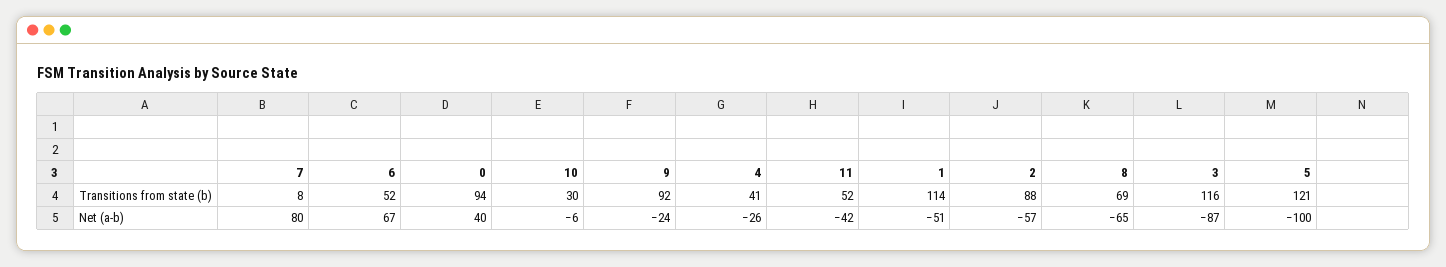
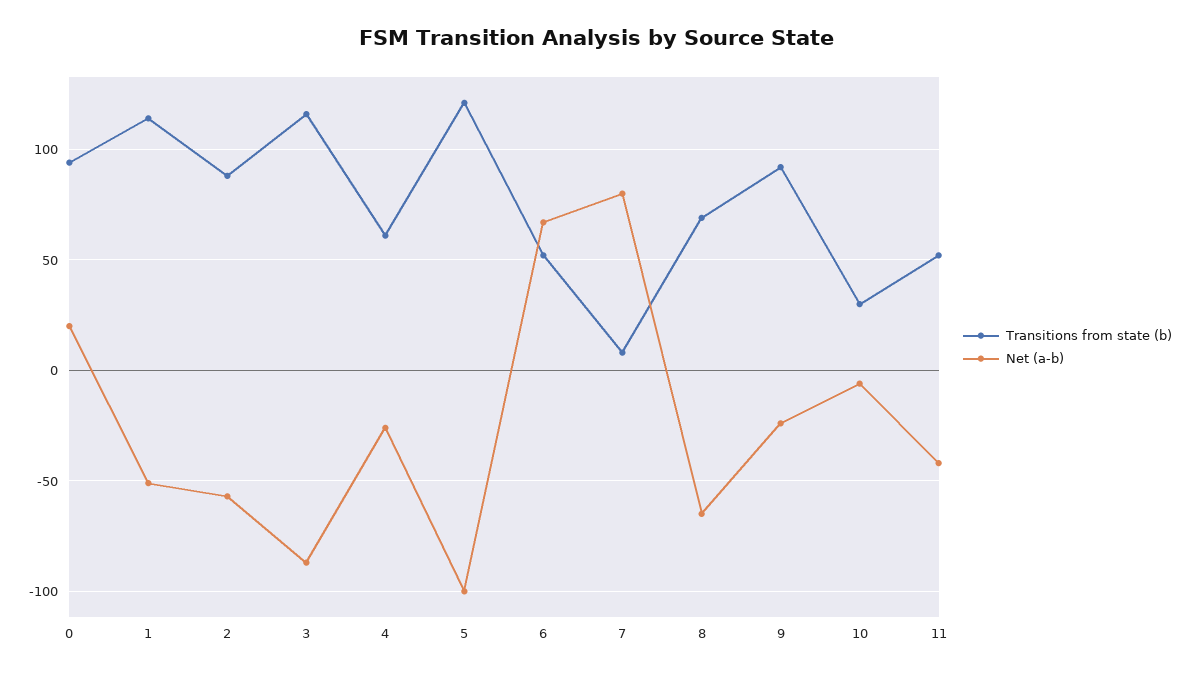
Transitions from state (b), 4: 41 -> 60
Net (a-b), 0: 40 -> 20

